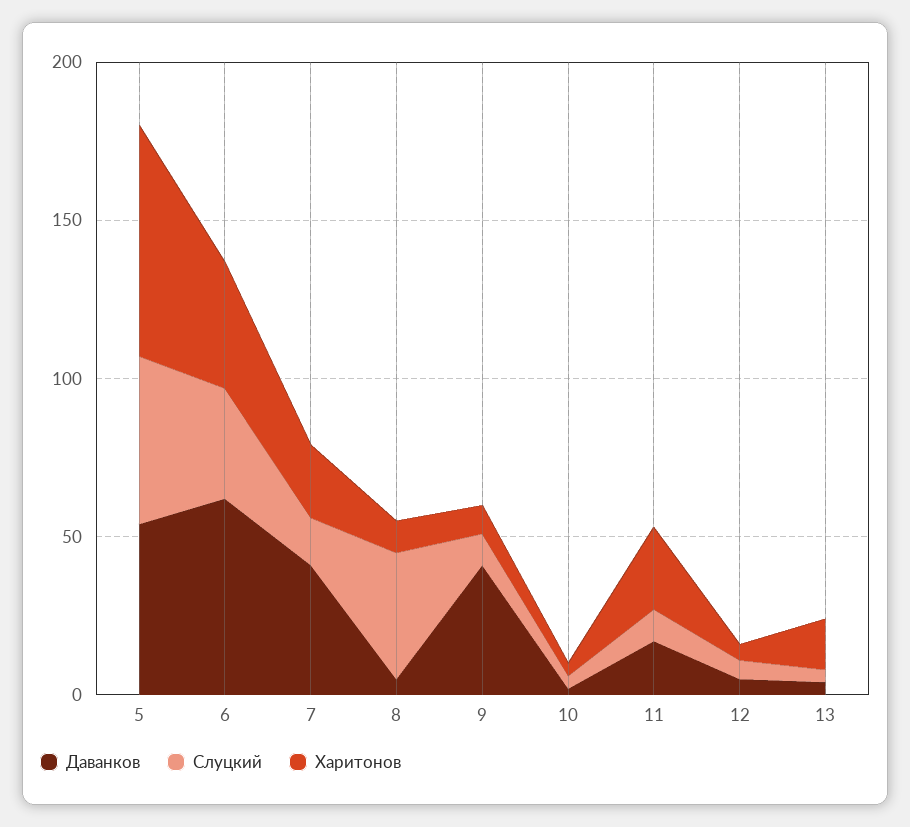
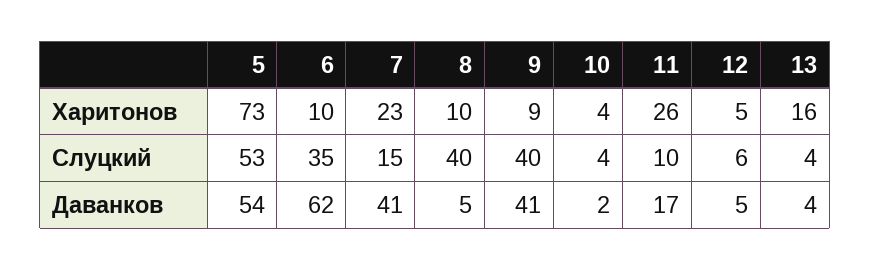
Харитонов, 6: 40 -> 10
Слуцкий, 9: 10 -> 40

